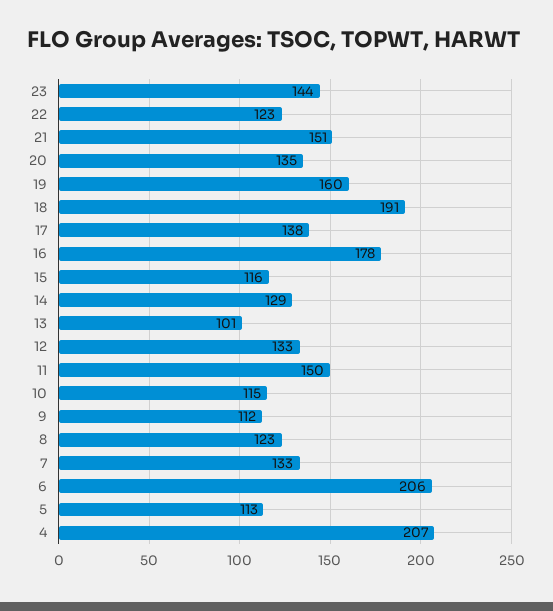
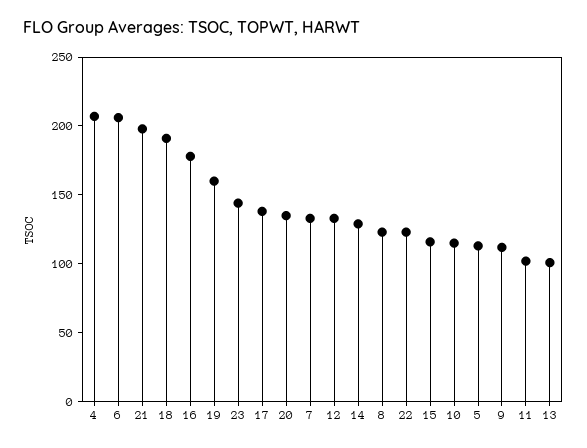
21: 151 -> 200
11: 150 -> 100

